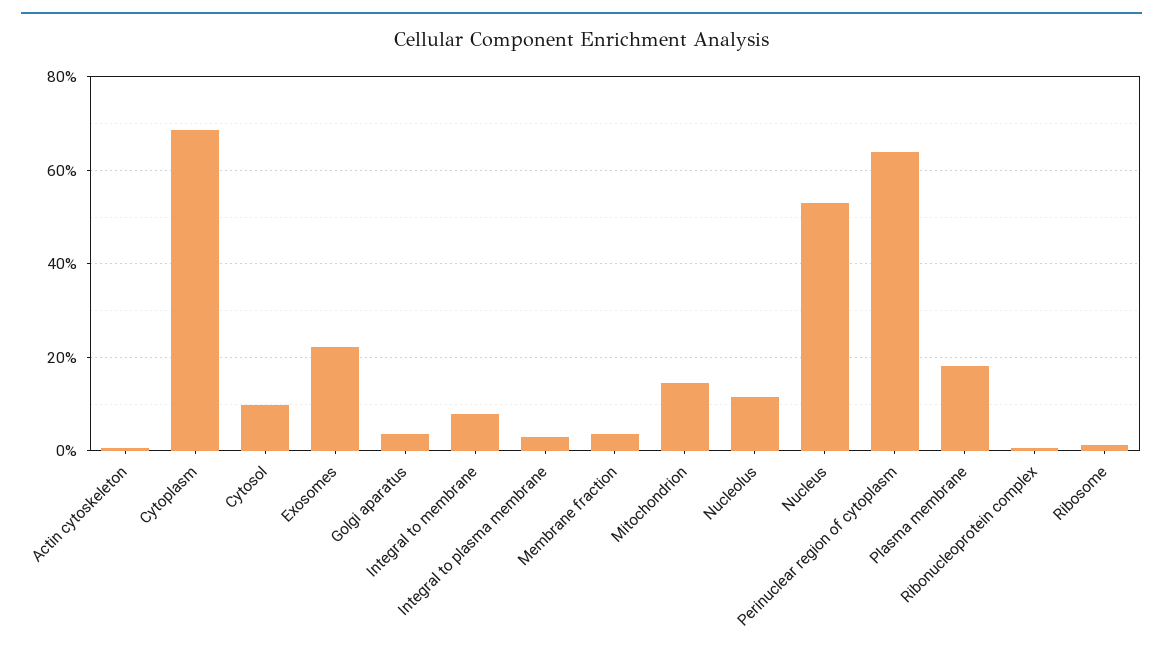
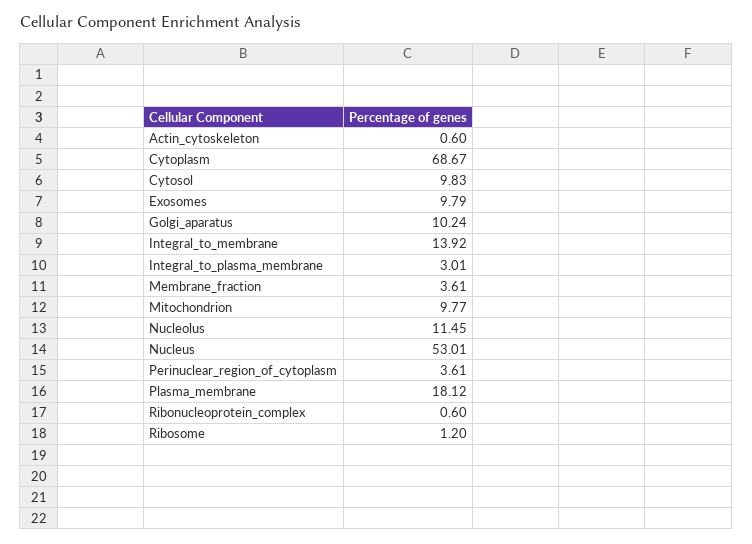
Exosomes: 22 -> 9.79
Golgi aparatus: 4 -> 10.24
Integral to membrane: 8 -> 13.92
Mitochondrion: 14 -> 9.77
Perinuclear region of cytoplasm: 64 -> 3.61

